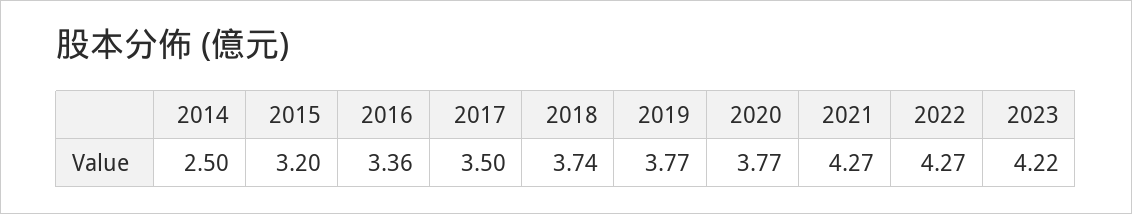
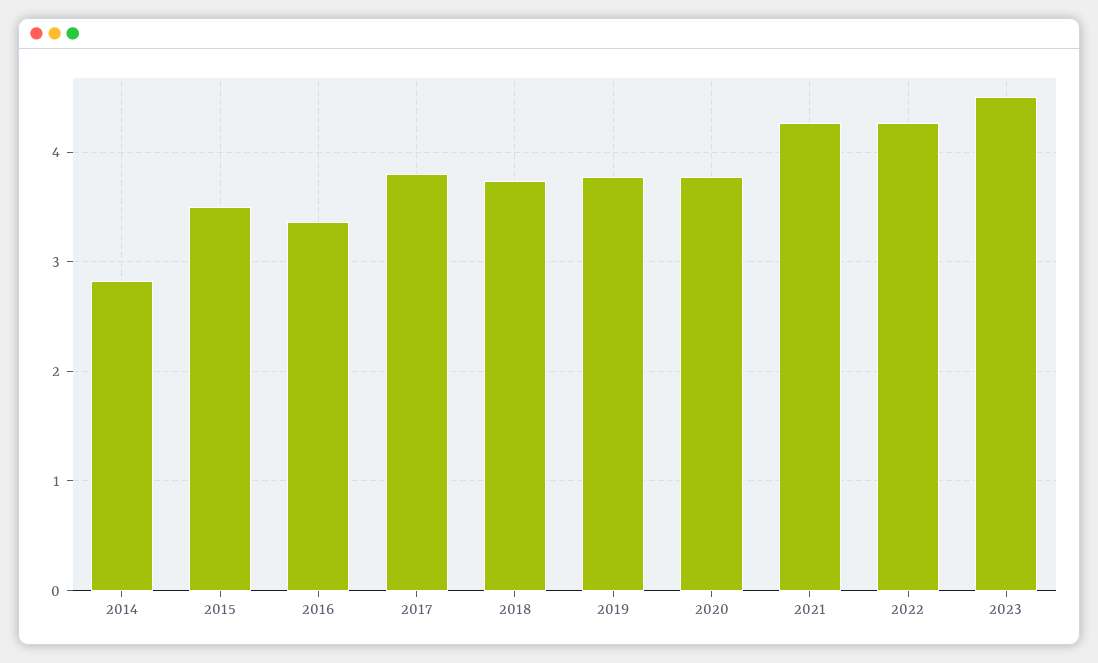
2014: 2.5 -> 2.8
2015: 3.2 -> 3.5
2017: 3.5 -> 3.8
2023: 4.22 -> 4.5

